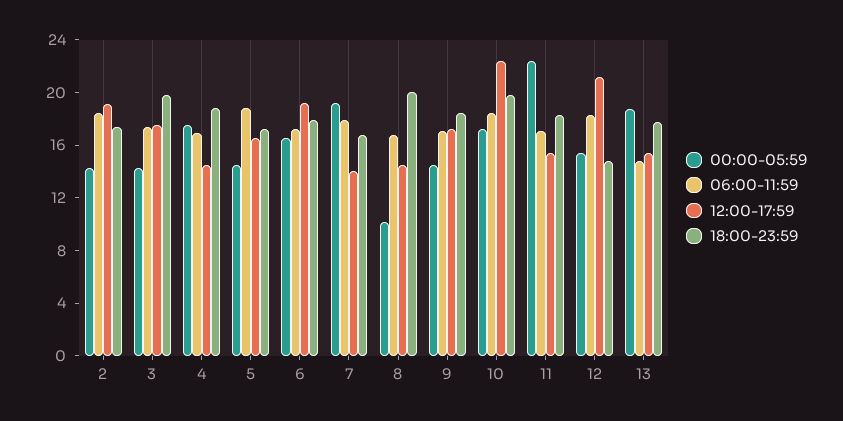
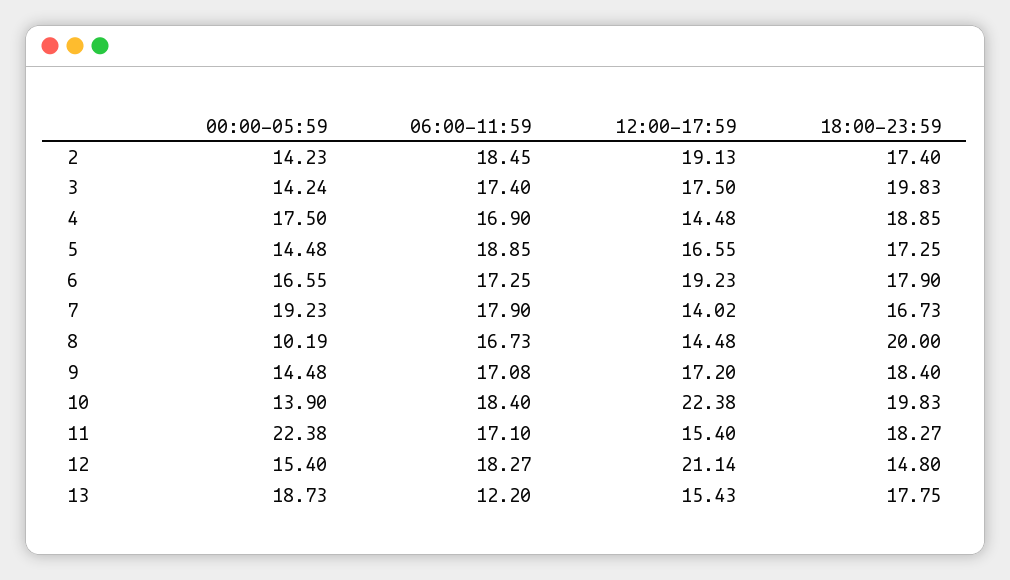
00:00-05:59, 10: 17 -> 13.9
06:00-11:59, 13: 15 -> 12.2

